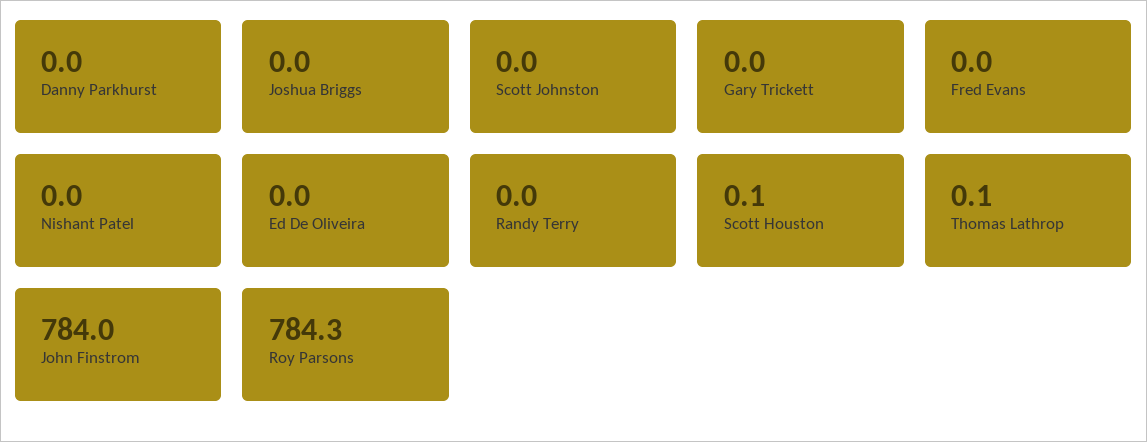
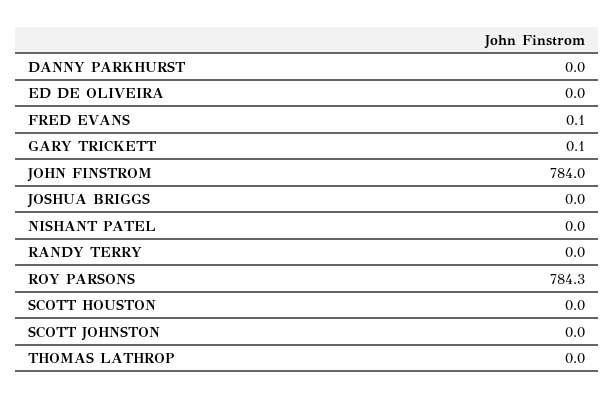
Gary Trickett: 0 -> 0.1
Fred Evans: 0 -> 0.1
Scott Houston: 0.1 -> 0
Thomas Lathrop: 0.1 -> 0

